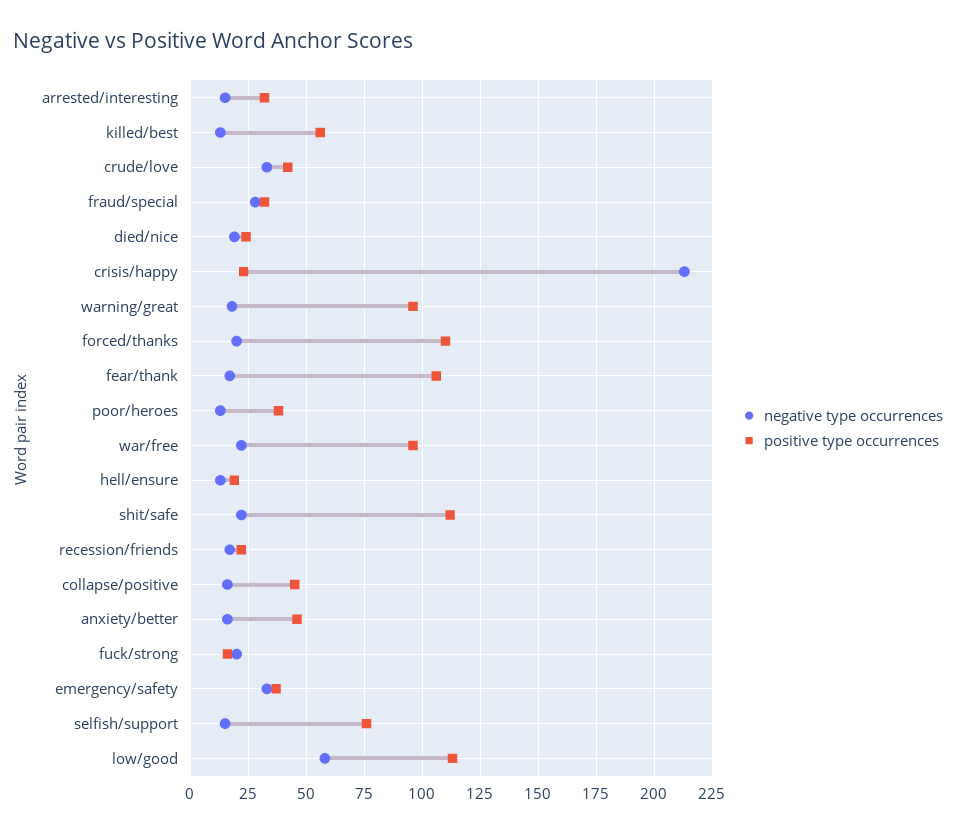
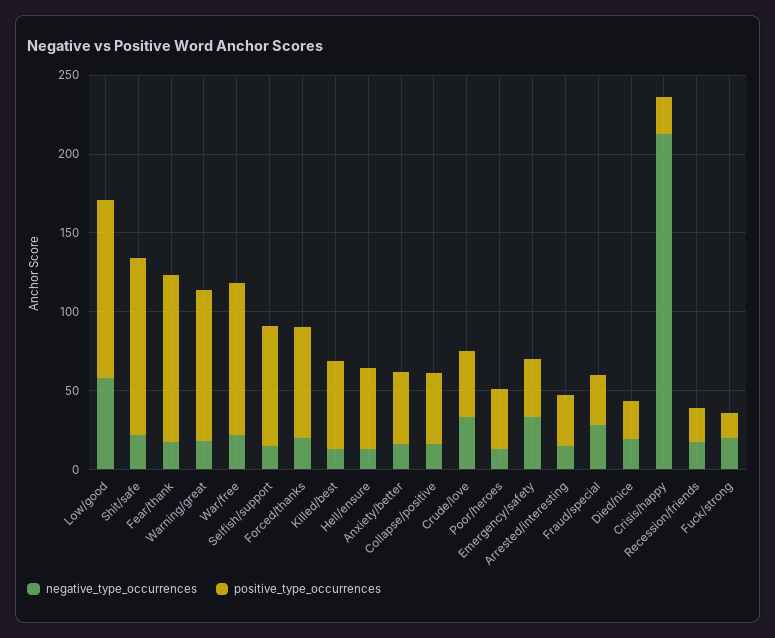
positive type occurrences, forced/thanks: 110 -> 70
positive type occurrences, hell/ensure: 20 -> 50

